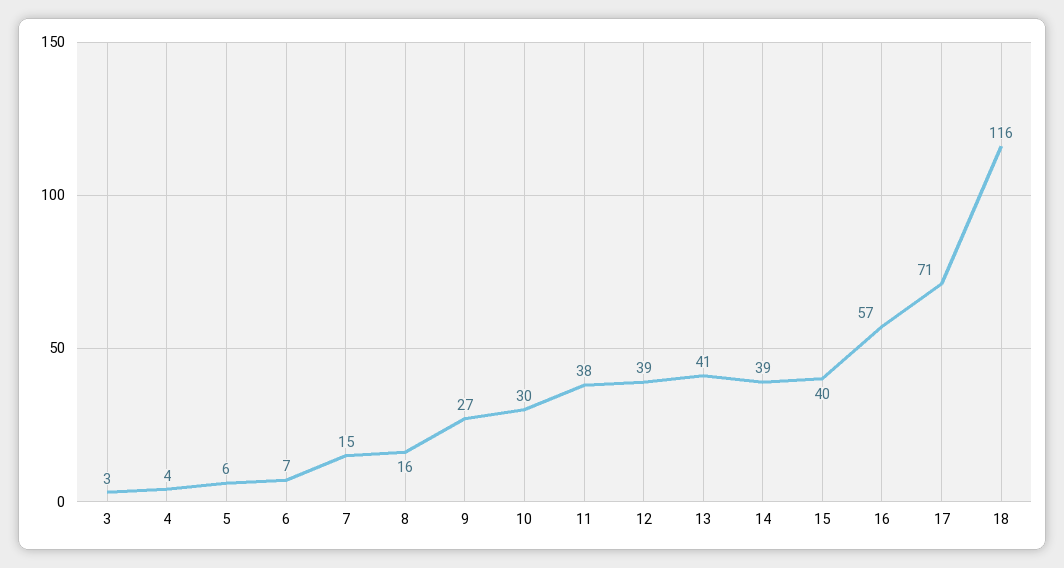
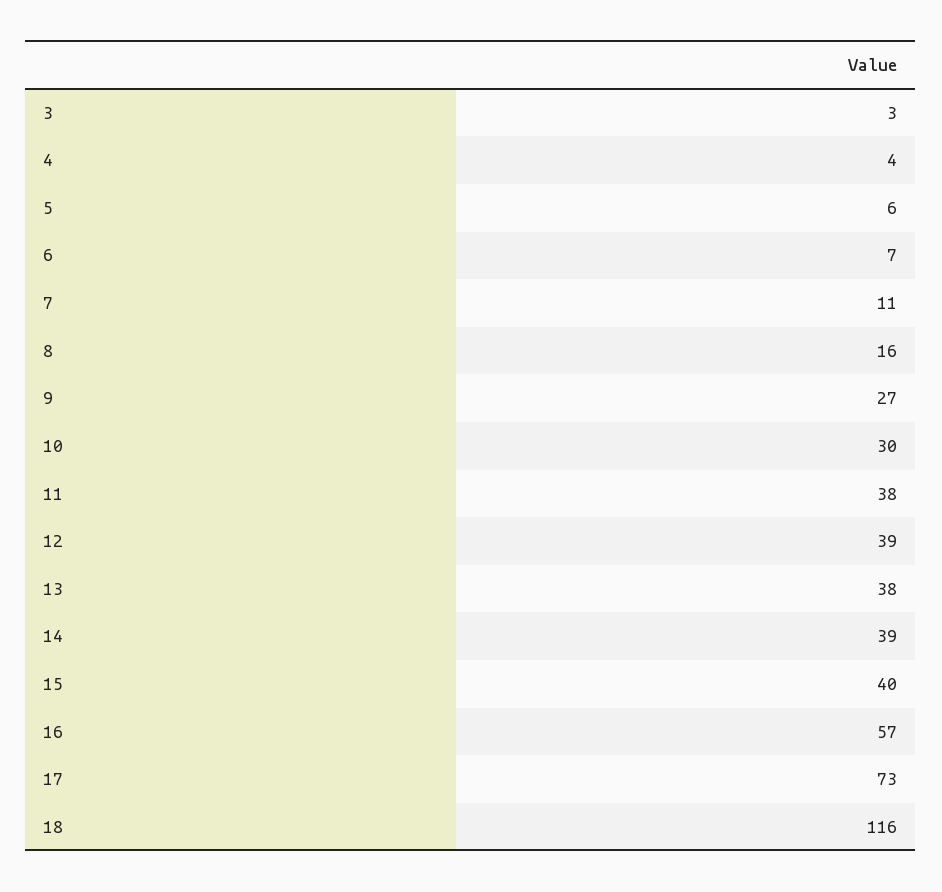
7: 15 -> 11
13: 41 -> 38
17: 71 -> 73

